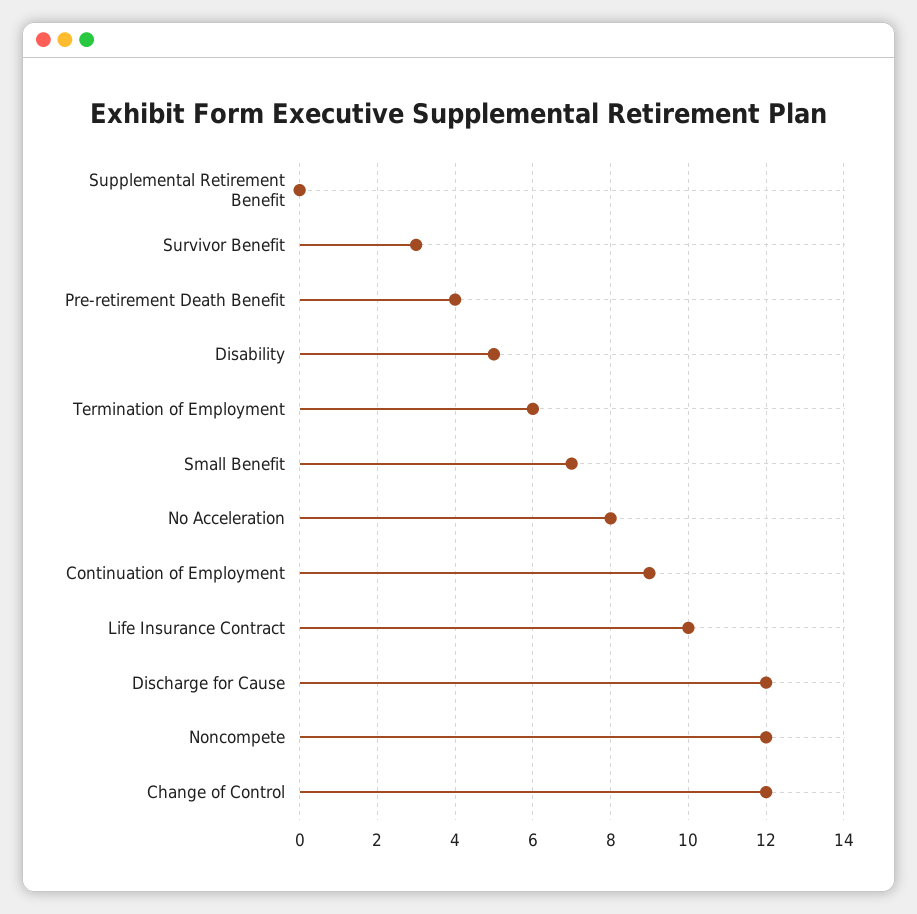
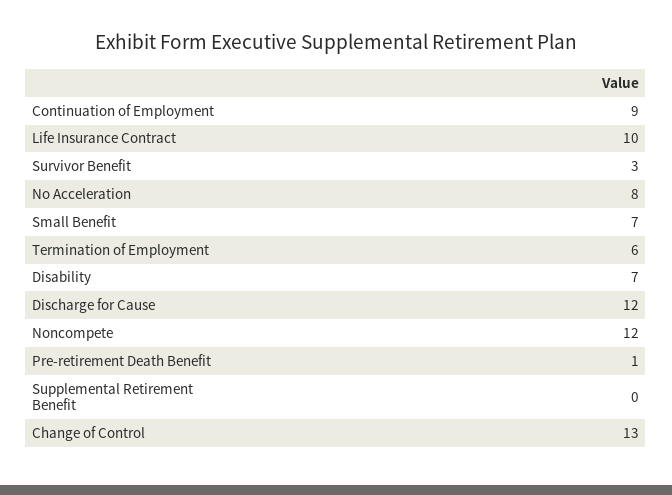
Pre-retirement Death Benefit: 4 -> 1
Disability: 5 -> 7
Change of Control: 12 -> 13

